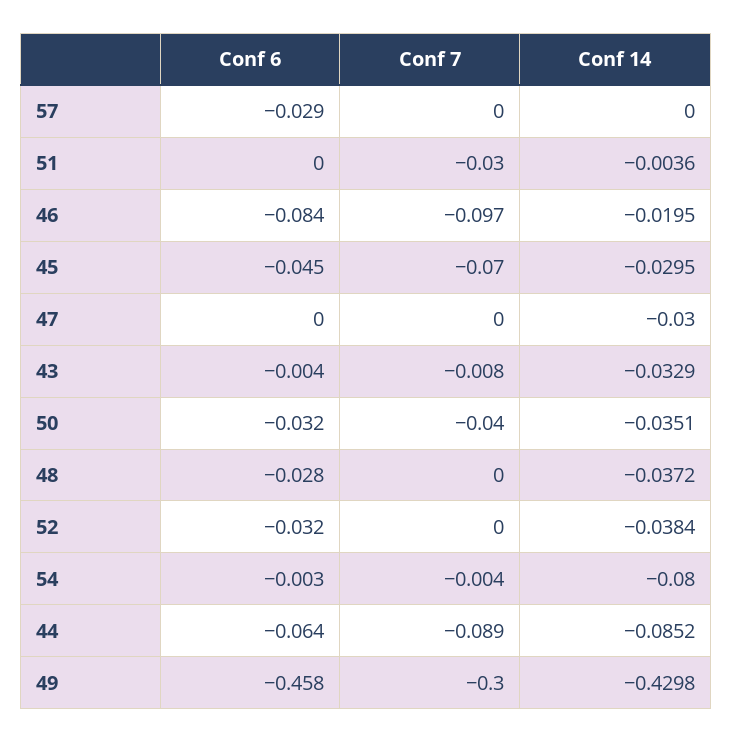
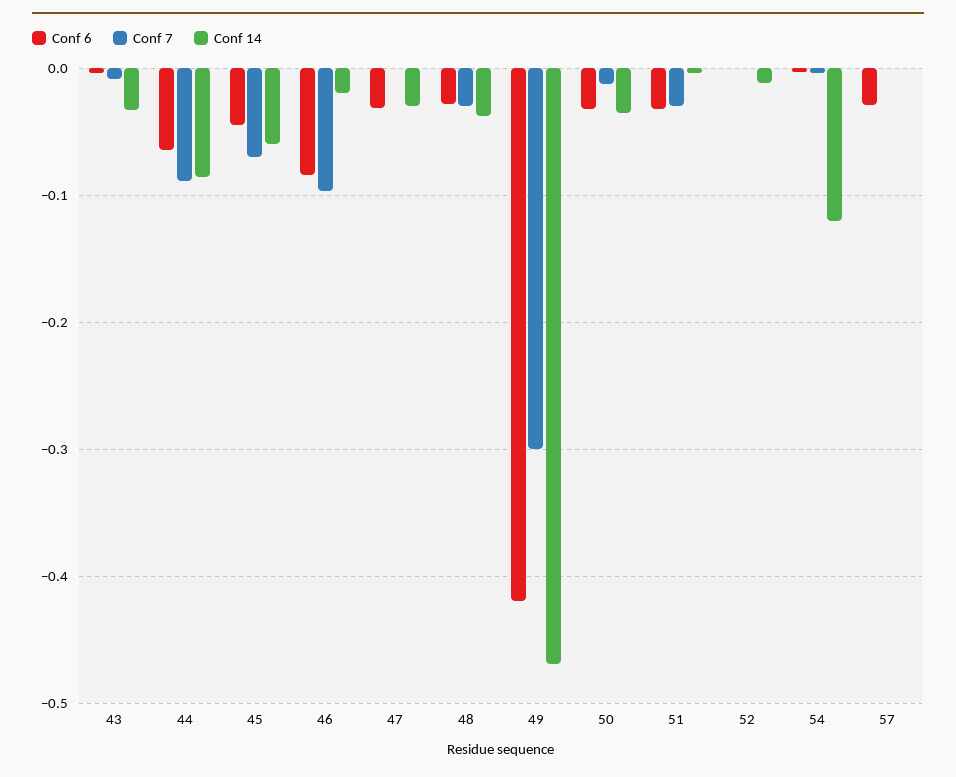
Conf 6, 51: 0 -> -0.03
Conf 14, 45: -0.0295 -> -0.06
Conf 6, 47: 0 -> -0.03
Conf 7, 50: -0.04 -> -0.01
Conf 7, 48: 0 -> -0.03
Conf 6, 52: -0.032 -> 0
Conf 14, 52: -0.0384 -> -0.01
Conf 14, 54: -0.08 -> -0.12
Conf 6, 49: -0.458 -> -0.42
Conf 14, 49: -0.4298 -> -0.47

